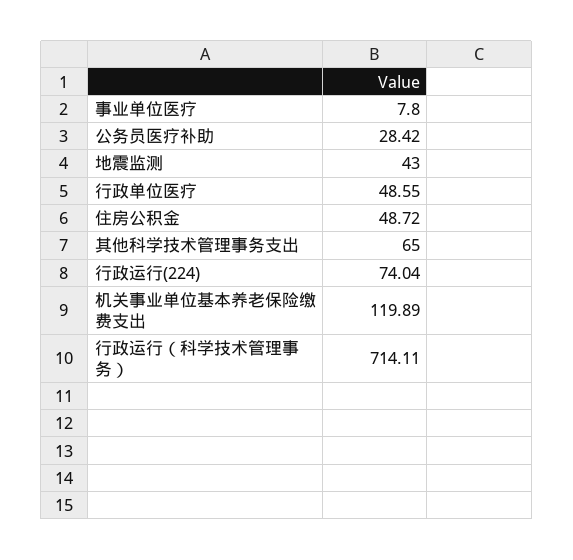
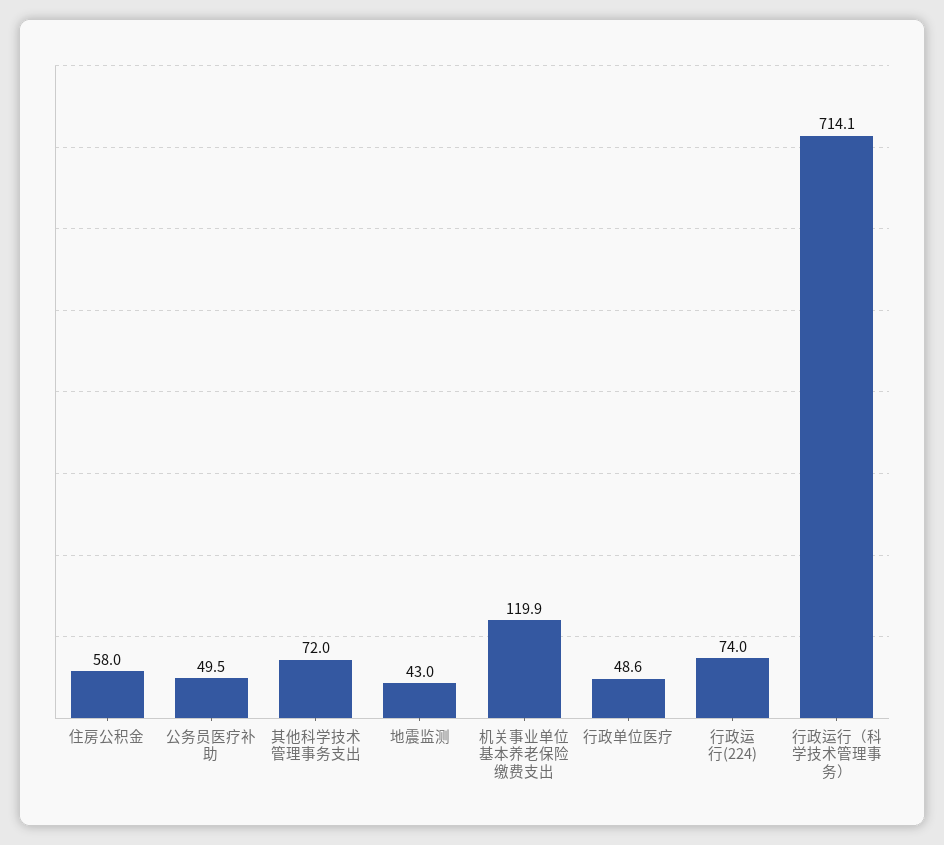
事业单位医疗: 7.8 -> none
公务员医疗补助: 28.42 -> 49.5
住房公积金: 48.72 -> 58
其他科学技术管理事务支出: 65 -> 72

